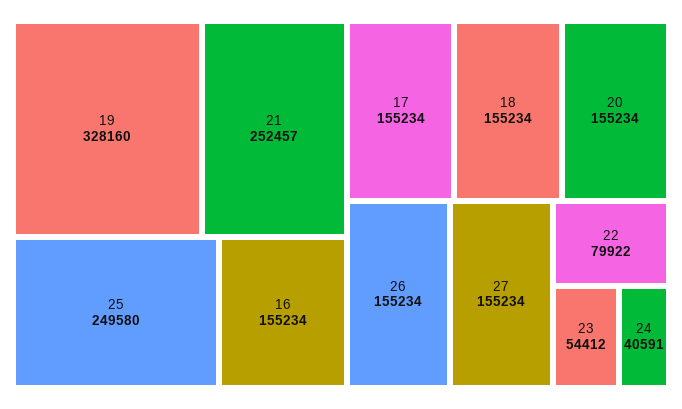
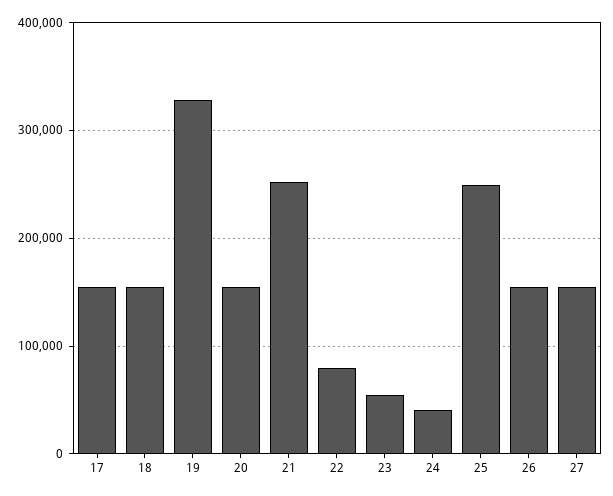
16: 155234 -> none

